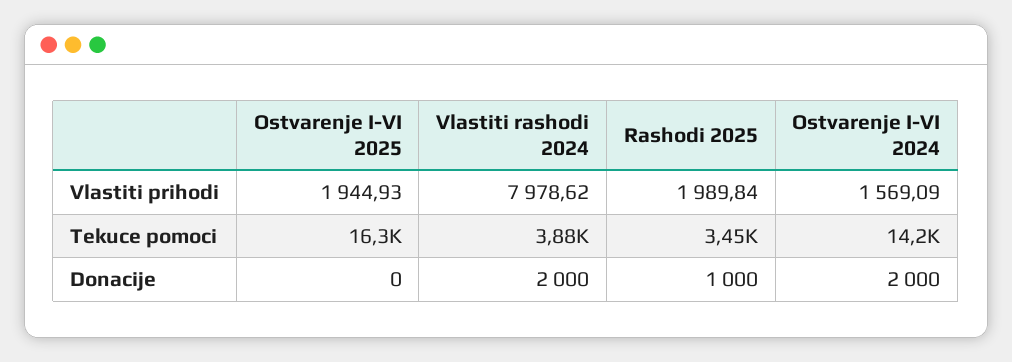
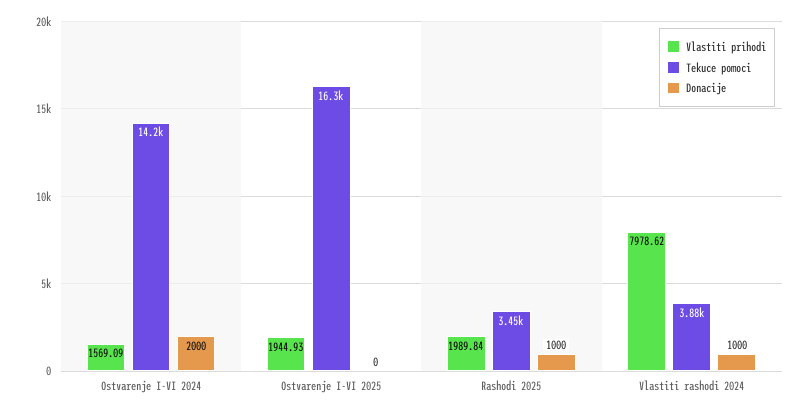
Donacije, Vlastiti rashodi 2024: 2000 -> 1000

